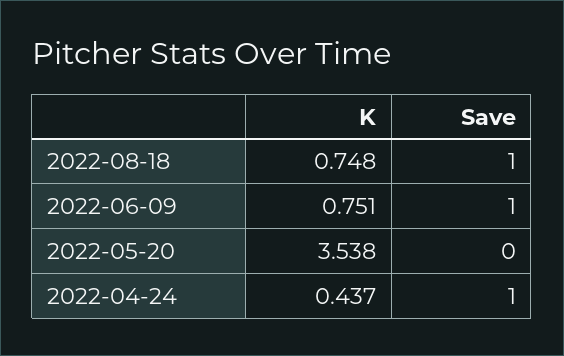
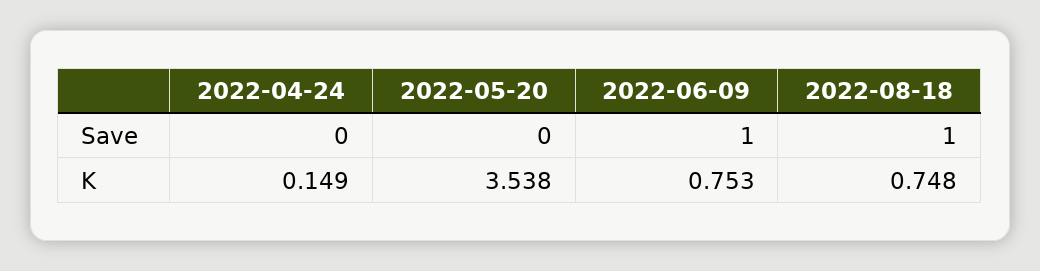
K, 2022-06-09: 0.751 -> 0.753
K, 2022-04-24: 0.437 -> 0.149
Save, 2022-04-24: 1 -> 0

